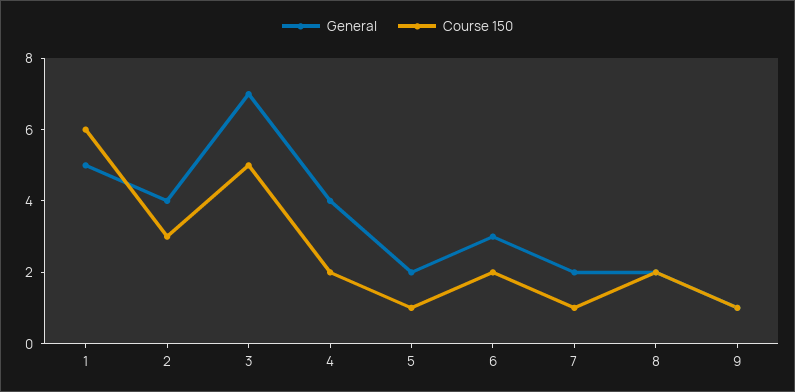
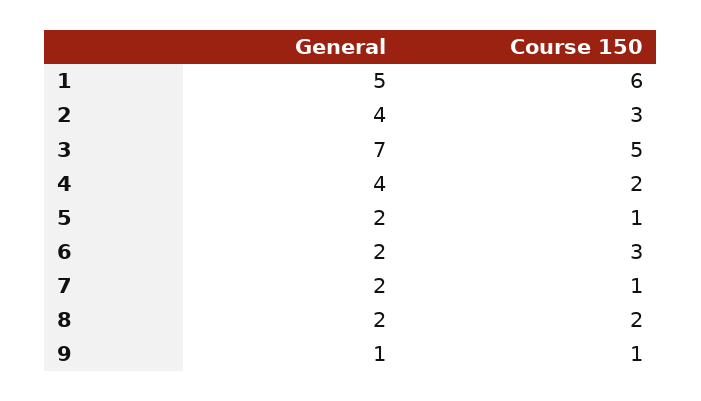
General, 6: 3 -> 2
Course 150, 6: 2 -> 3

